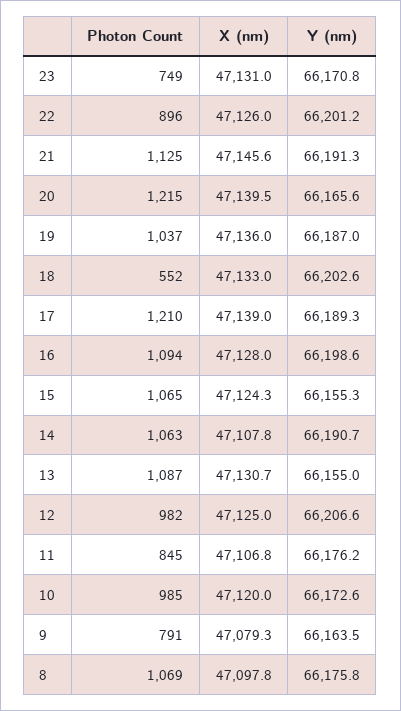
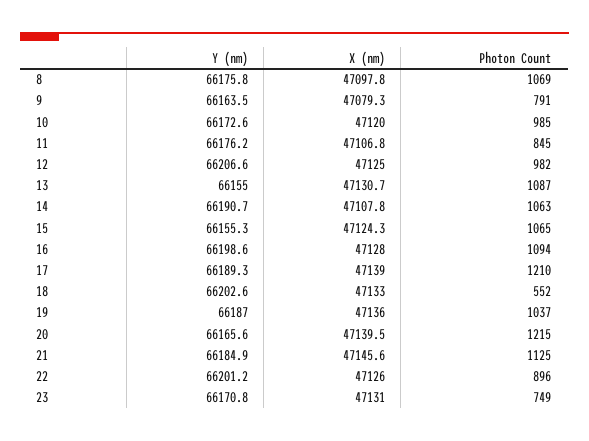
Y (nm), 21: 66191.3 -> 66184.9

